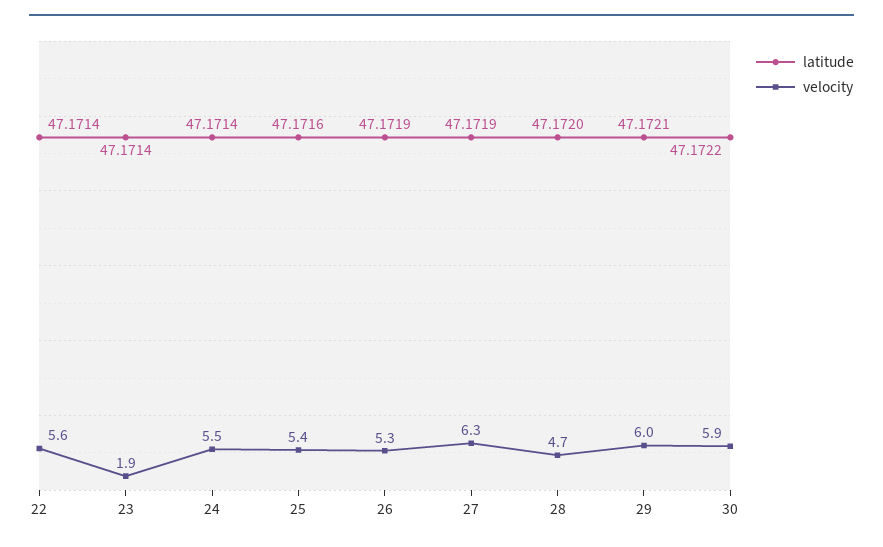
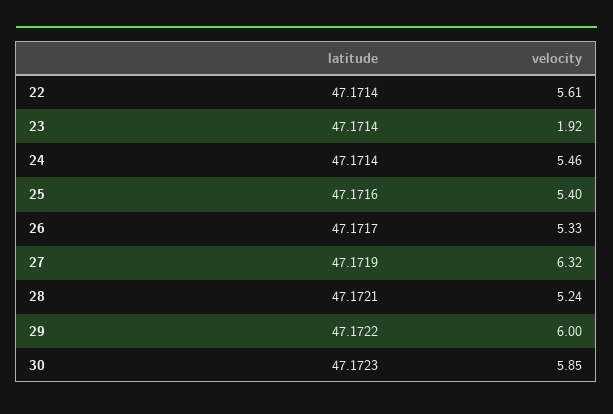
latitude, 26: 47.1719 -> 47.1717
latitude, 28: 47.172 -> 47.1721
velocity, 28: 4.7 -> 5.24
latitude, 29: 47.1721 -> 47.1722
latitude, 30: 47.1722 -> 47.1723

